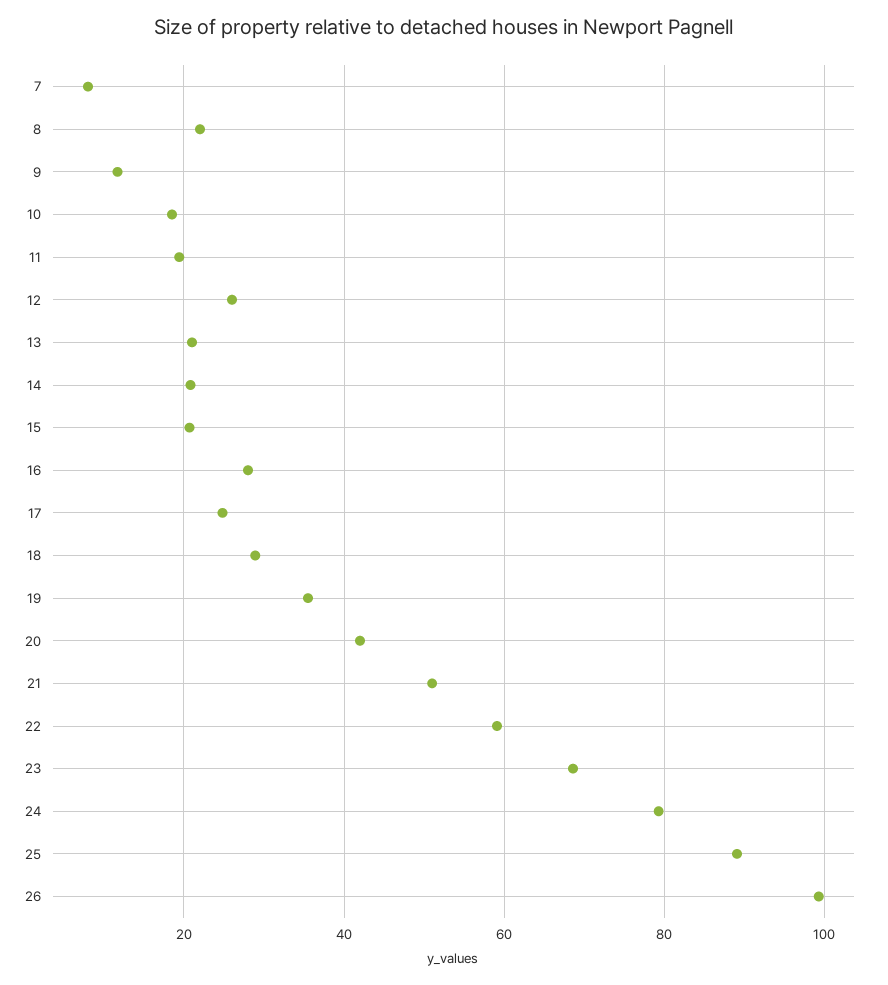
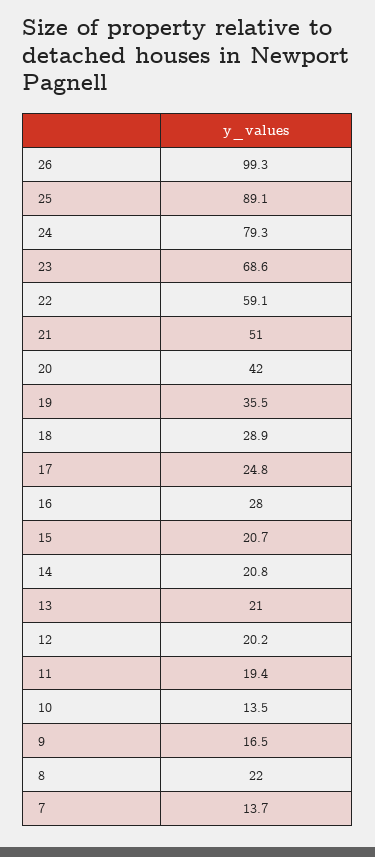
7: 8 -> 13.7
9: 12 -> 16.5
10: 18 -> 13.5
12: 26 -> 20.2

